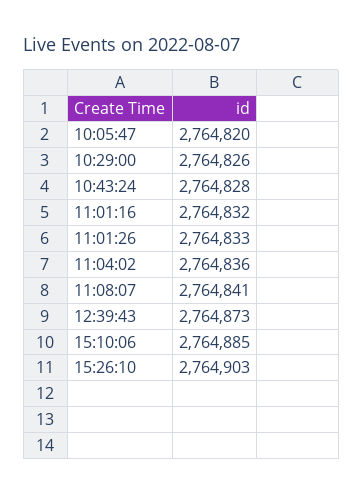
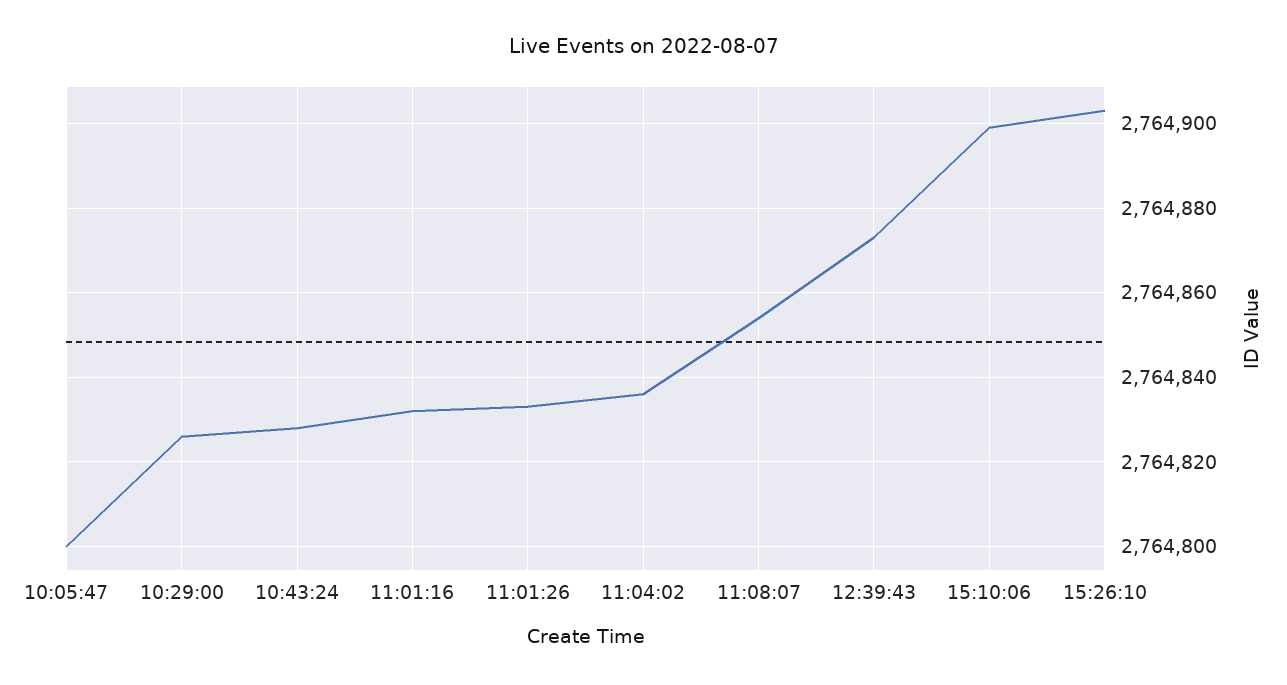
10:05:47: 2764820 -> 2764800
11:08:07: 2764841 -> 2764855
15:10:06: 2764885 -> 2764900

